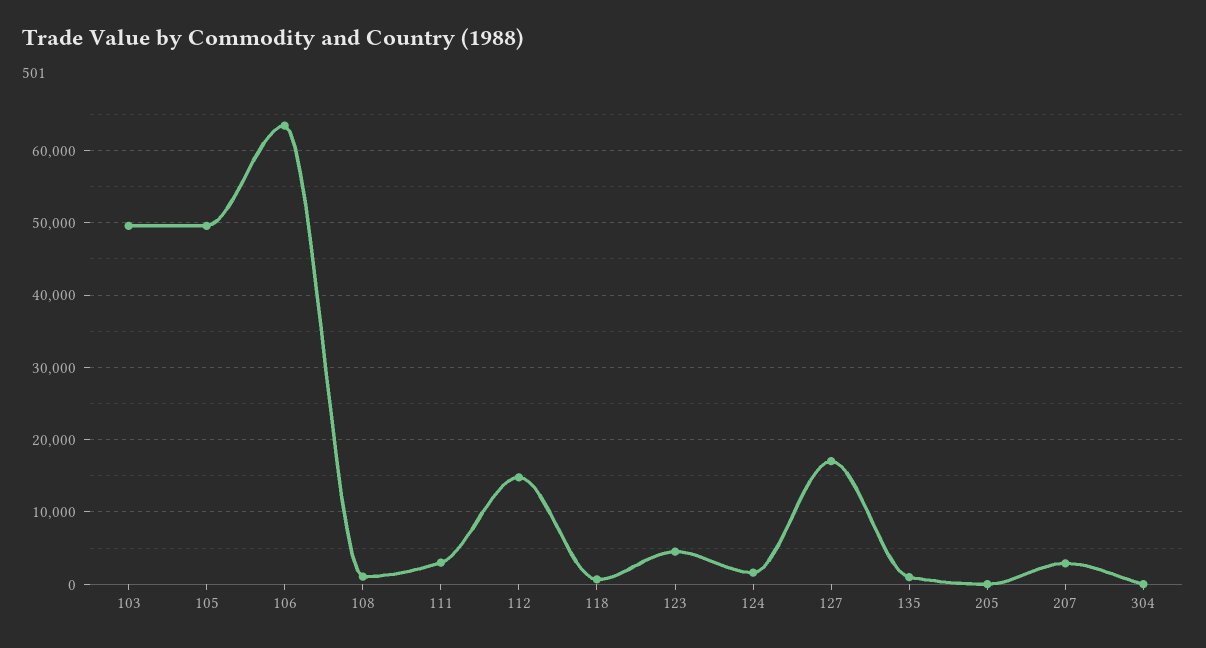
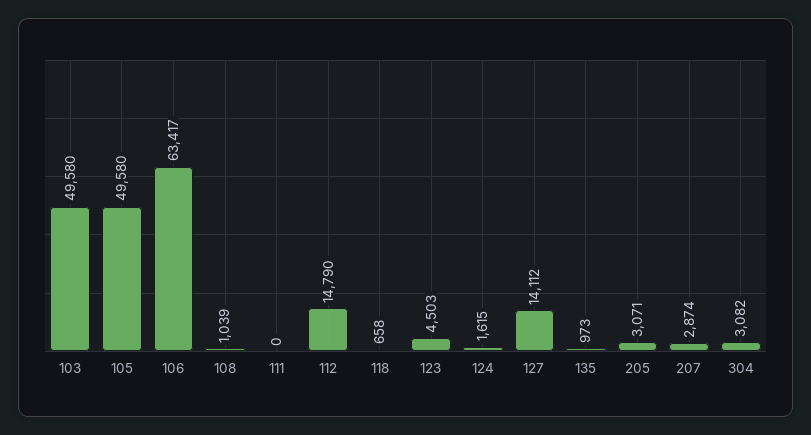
111: 3000 -> 0
127: 17000 -> 14112
205: 0 -> 3071
304: 0 -> 3082

